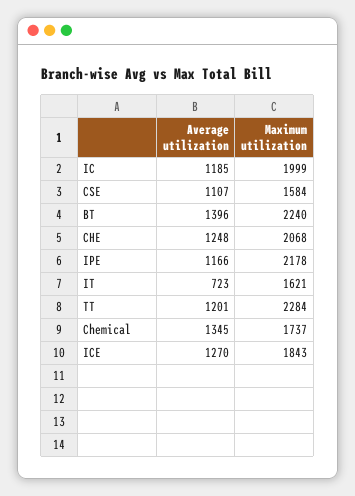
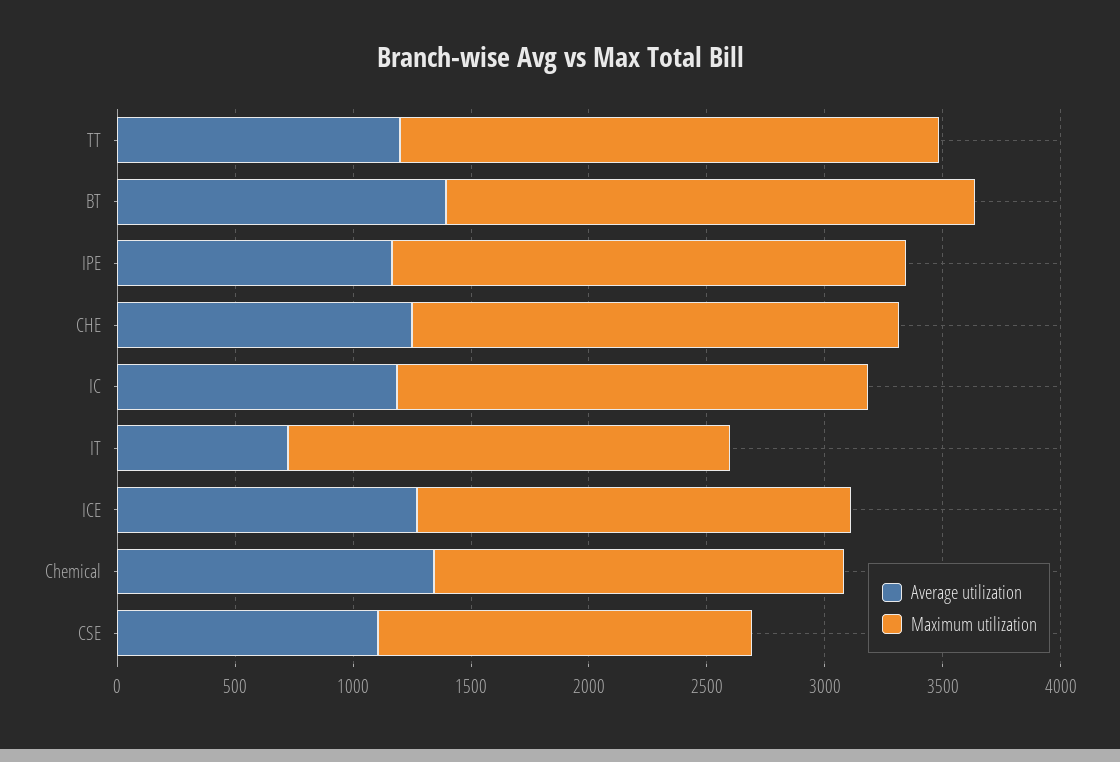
Maximum utilization, IT: 1621 -> 1900

